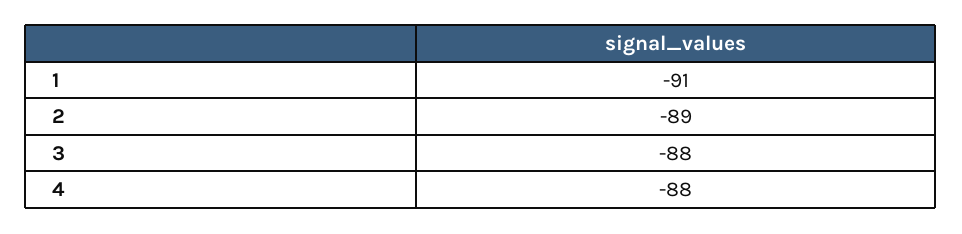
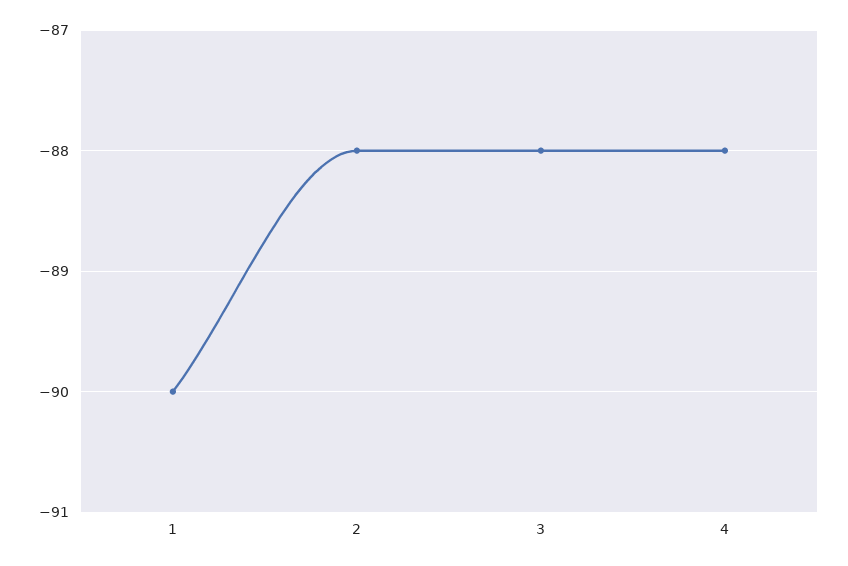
1: -91 -> -90
2: -89 -> -88

